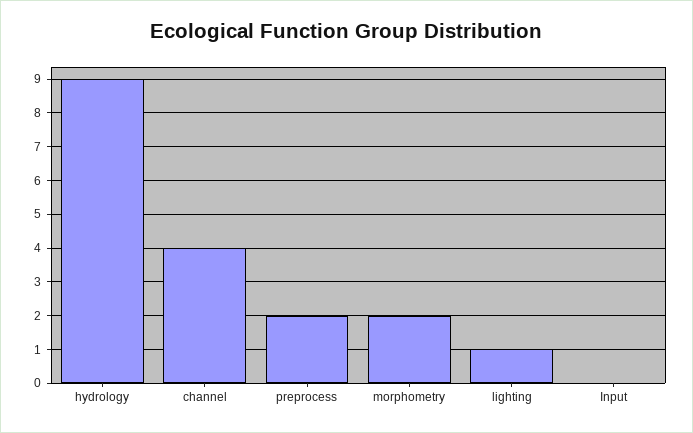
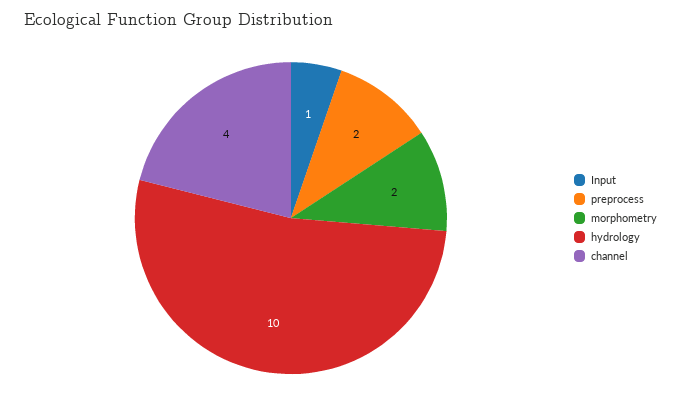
hydrology: 9 -> 10
lighting: 1 -> none
Input: 0 -> 1

